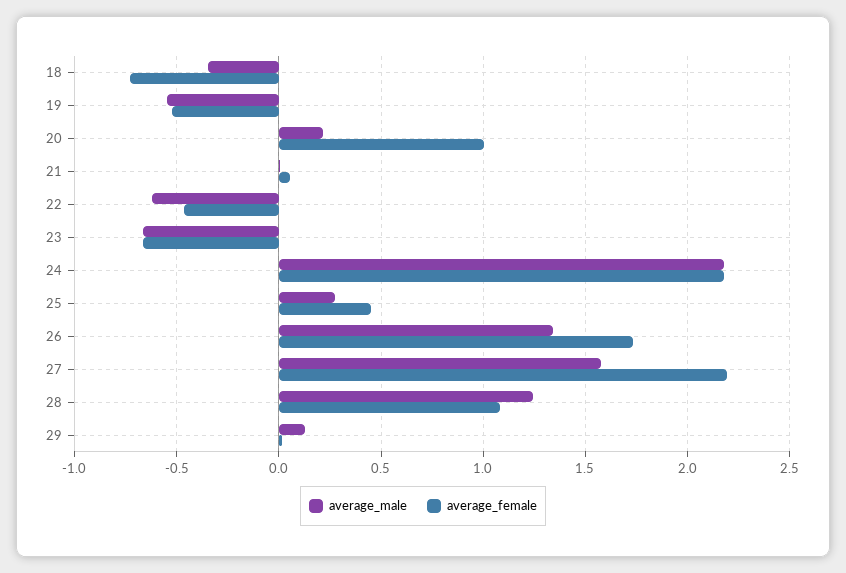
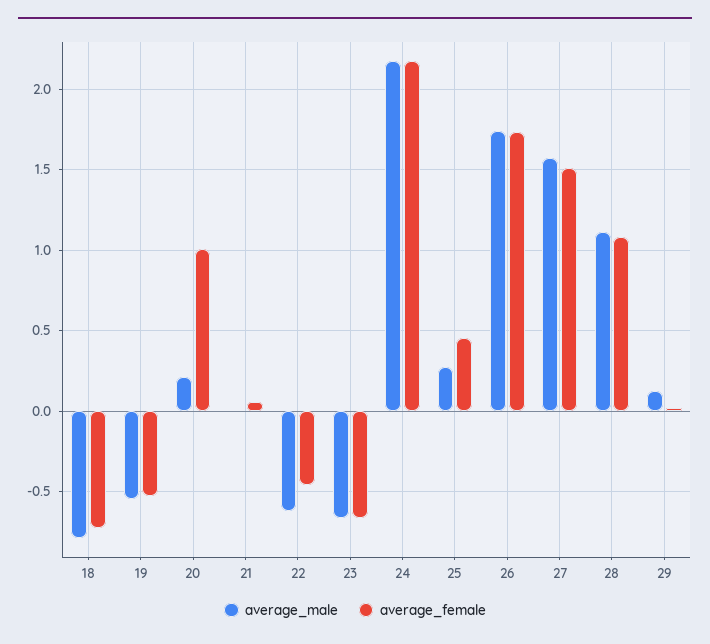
average_male, 18: -0.35 -> -0.8
average_male, 26: 1.35 -> 1.75
average_female, 27: 2.2 -> 1.5
average_male, 28: 1.25 -> 1.1

